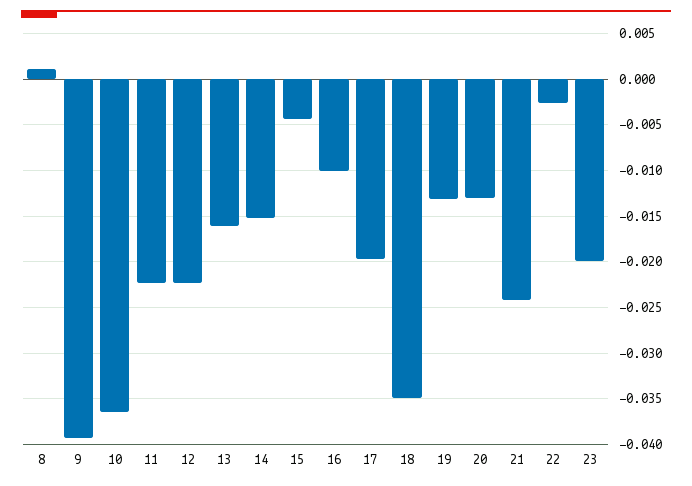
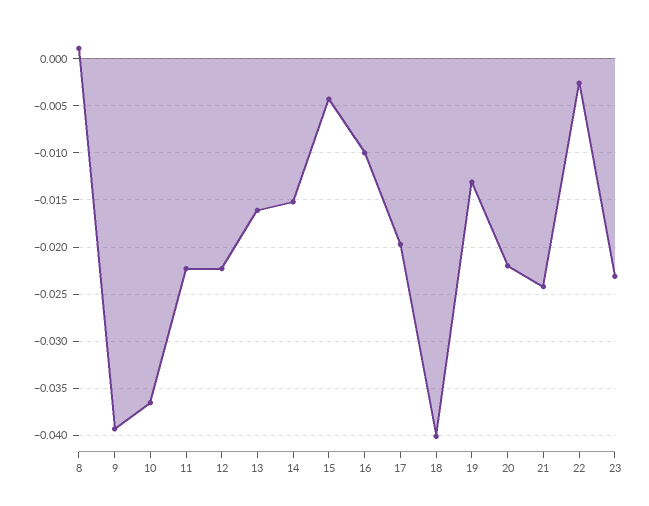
18: -0.035 -> -0.04
20: -0.013 -> -0.022
23: -0.02 -> -0.023

